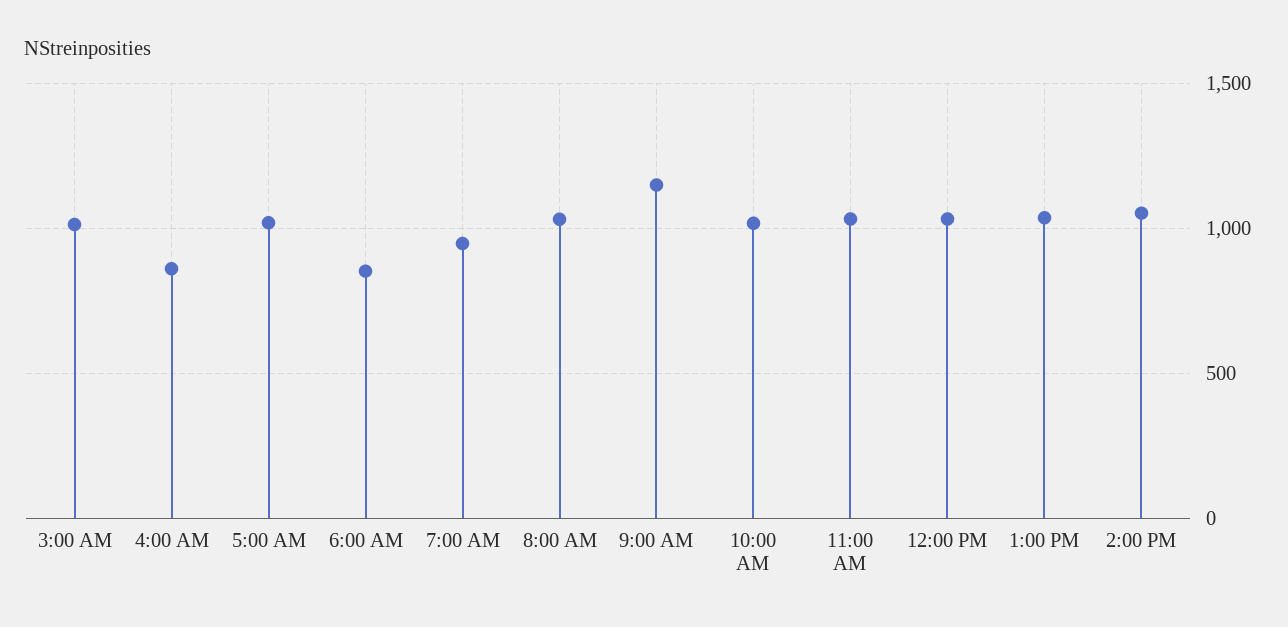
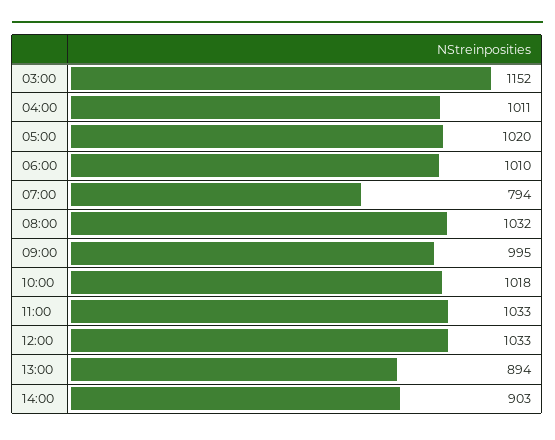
3:00 AM: 1000 -> 1152
4:00 AM: 850 -> 1011
6:00 AM: 850 -> 1010
7:00 AM: 950 -> 794
9:00 AM: 1150 -> 995
1:00 PM: 1050 -> 894
2:00 PM: 1050 -> 903

